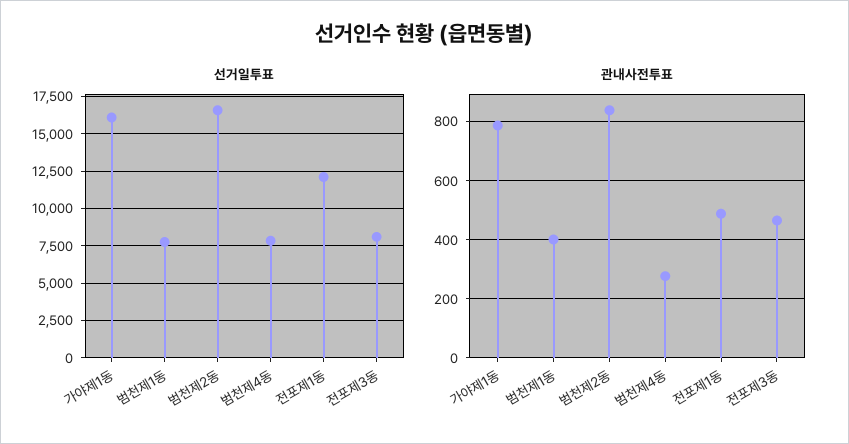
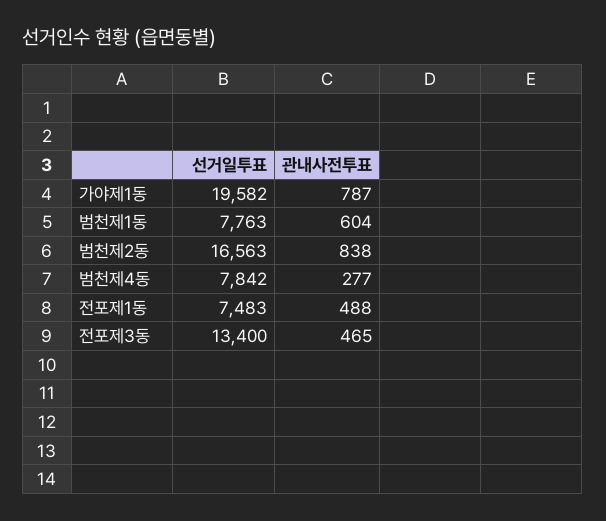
선거일투표, 가야제1동: 16000 -> 19582
선거일투표, 전포제1동: 12000 -> 7483
선거일투표, 전포제3동: 8000 -> 13400
관내사전투표, 범천제1동: 400 -> 604

